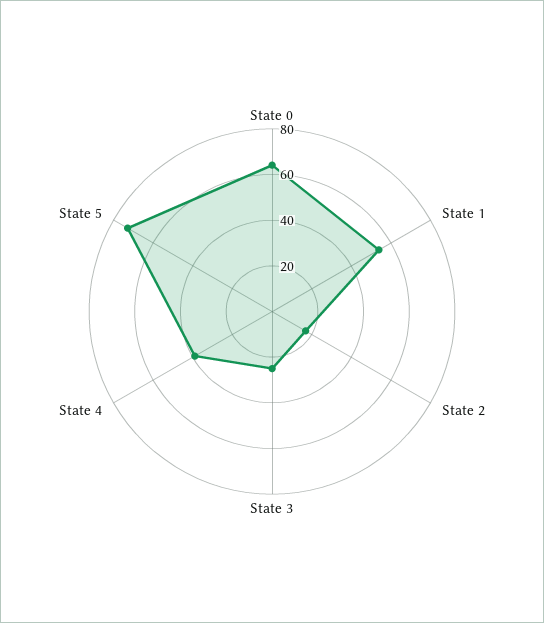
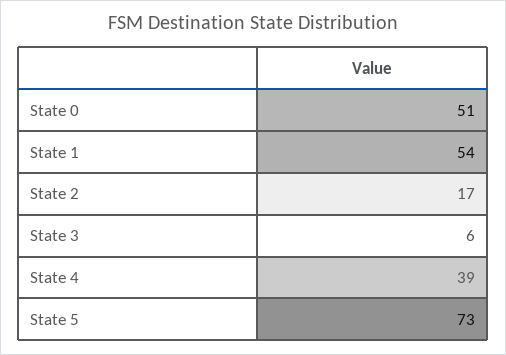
State 0: 65 -> 51
State 3: 25 -> 6

